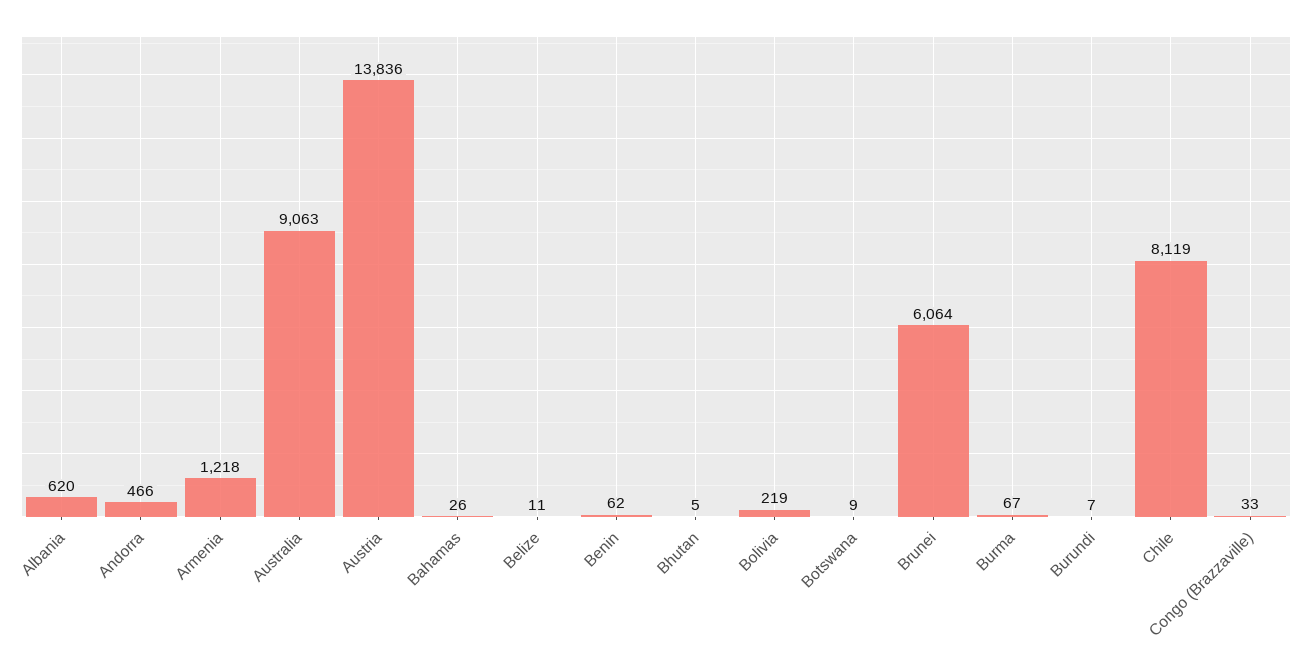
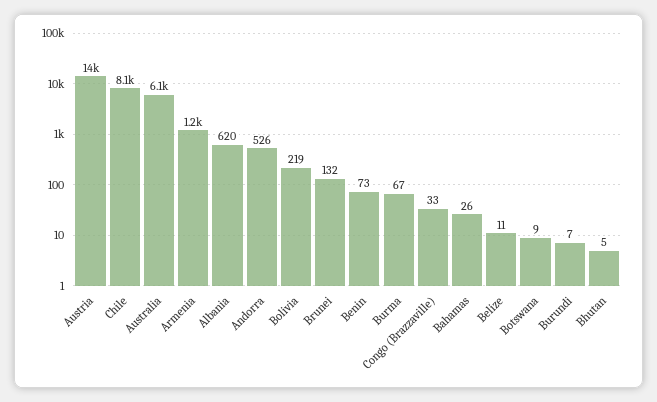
Andorra: 466 -> 526
Australia: 9063 -> 6100
Benin: 62 -> 73
Brunei: 6064 -> 132

